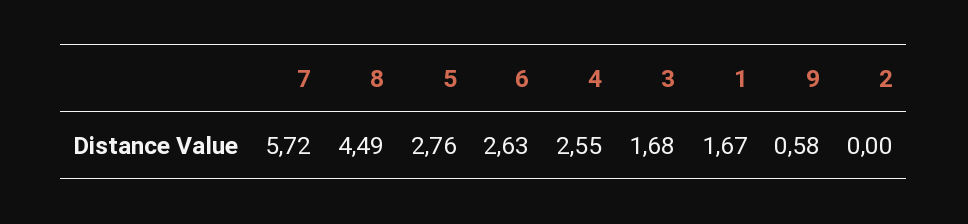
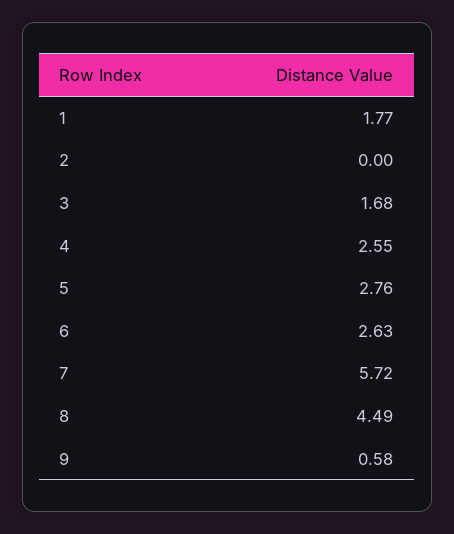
1: 1.67 -> 1.77

